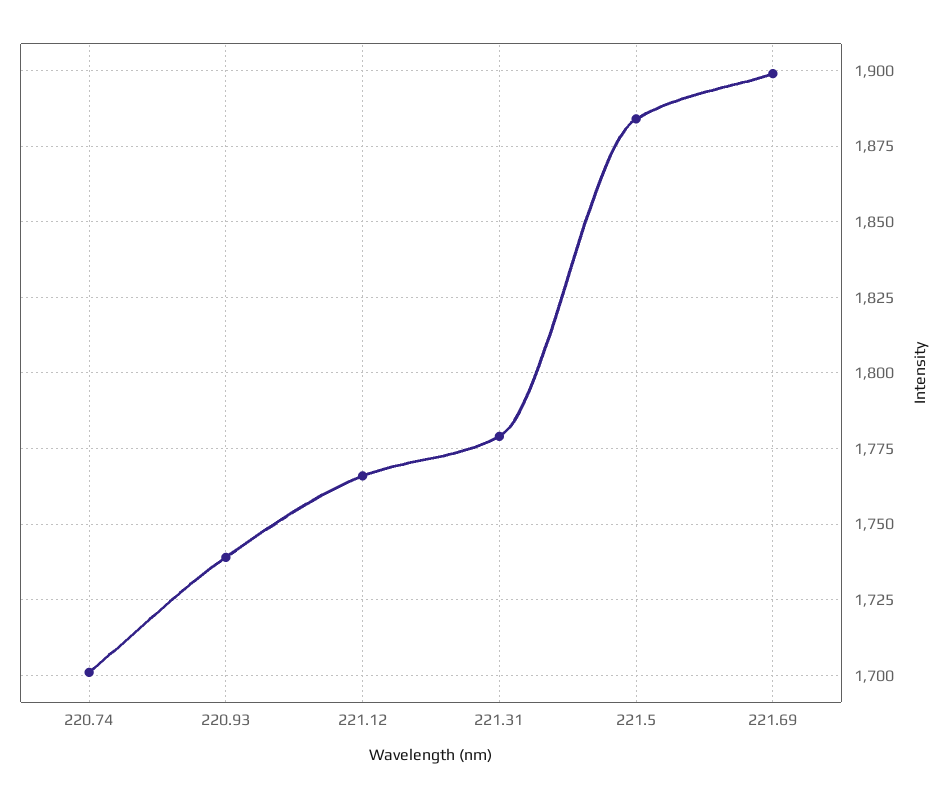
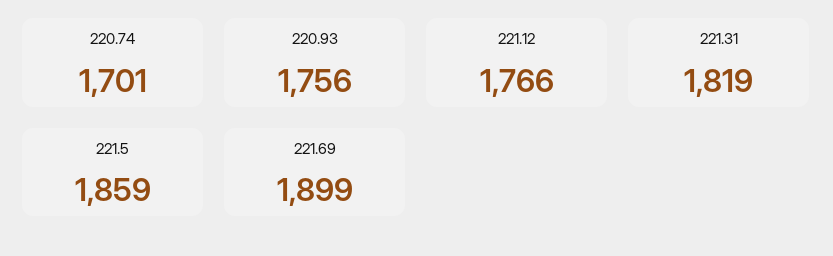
220.93: 1740 -> 1756
221.31: 1780 -> 1819
221.5: 1885 -> 1859

